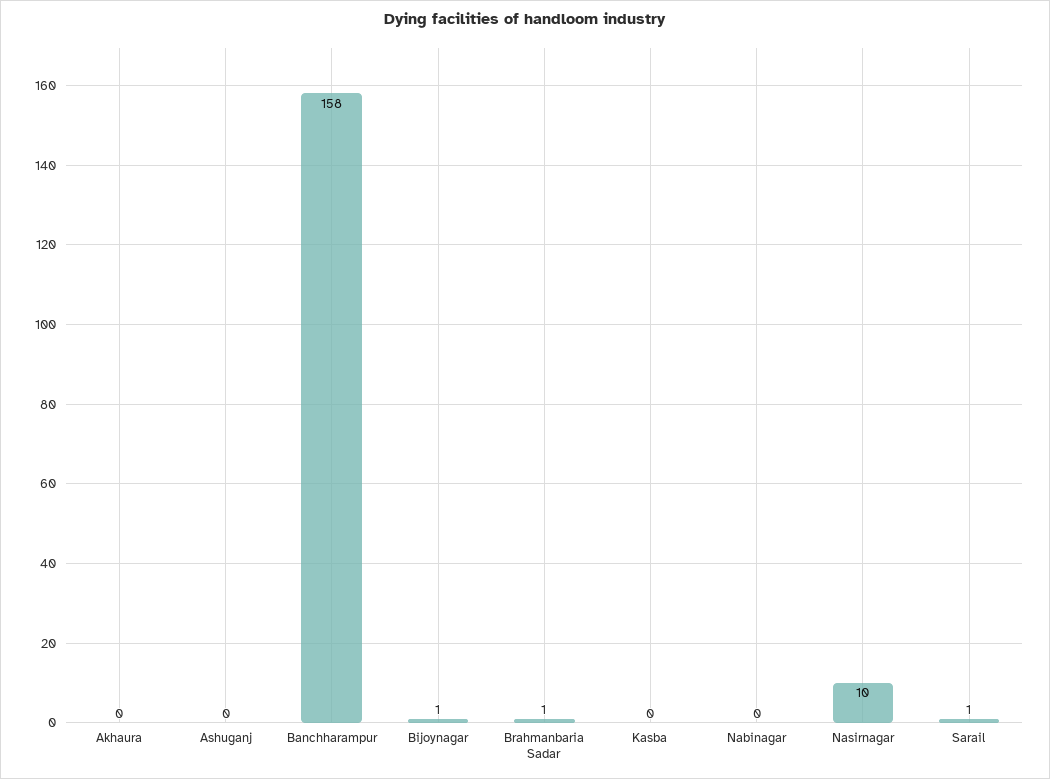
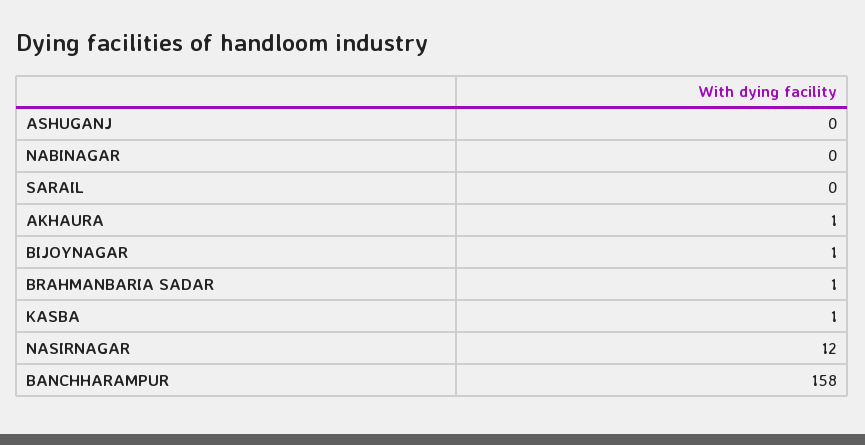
Akhaura: 0 -> 1
Kasba: 0 -> 1
Nasirnagar: 10 -> 12
Sarail: 1 -> 0

